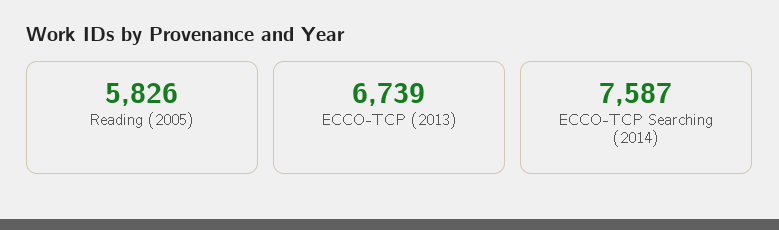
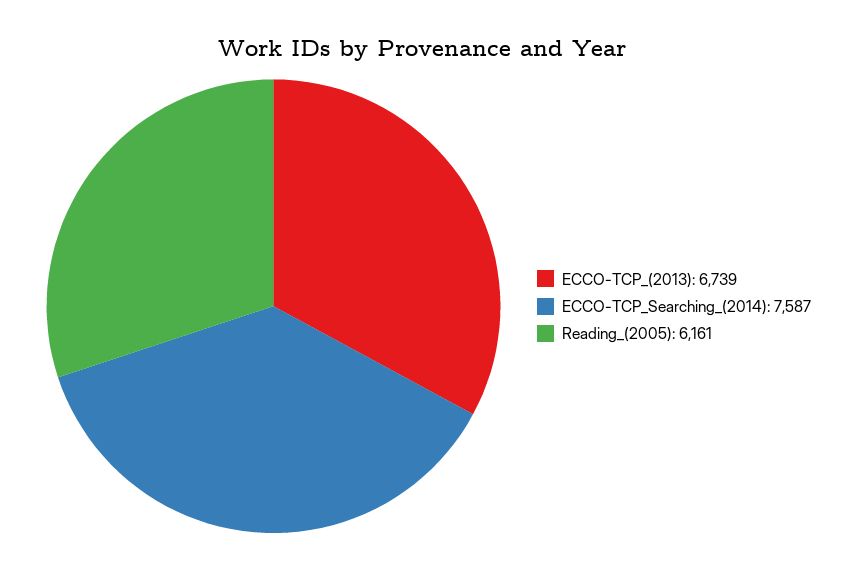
Reading (2005): 5826 -> 6161

